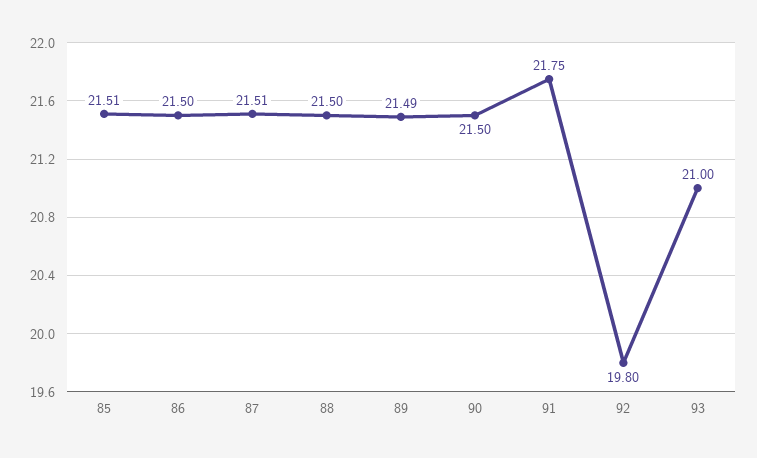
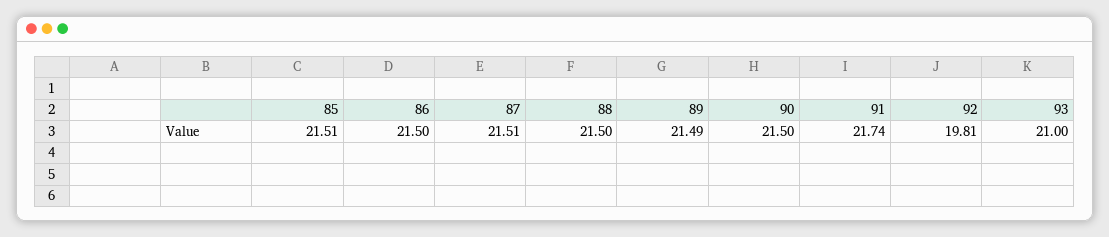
91: 21.75 -> 21.74
92: 19.8 -> 19.81

